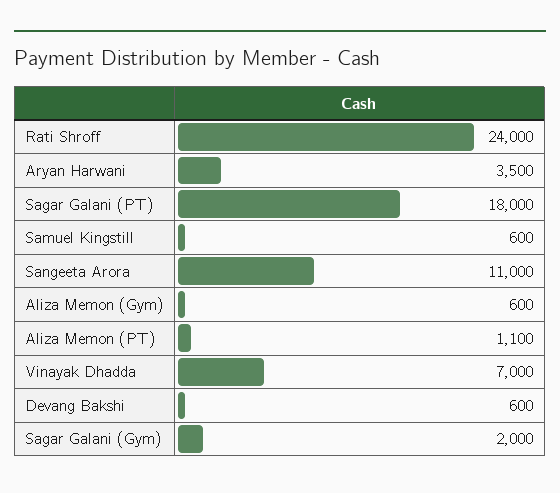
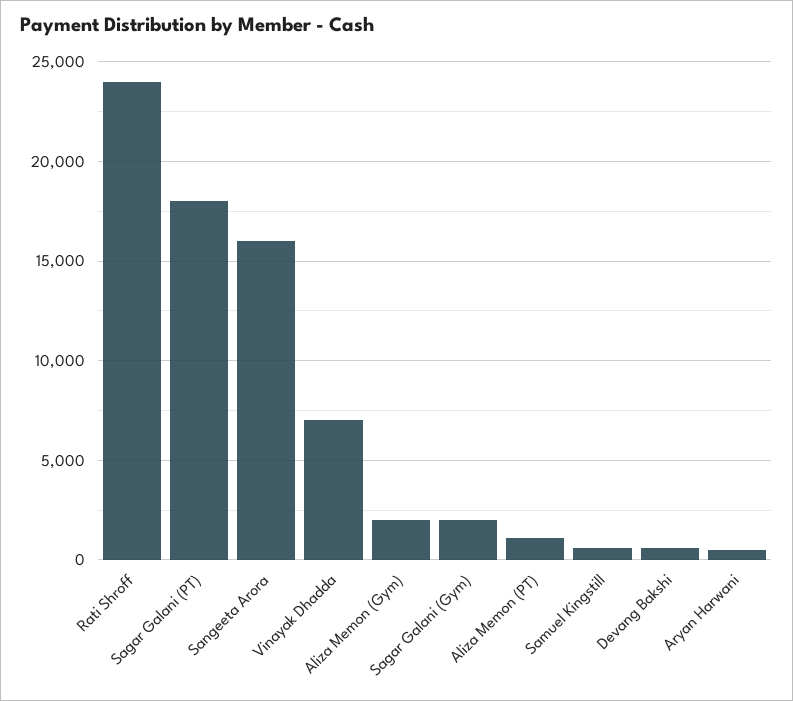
Aryan Harwani: 3500 -> 500
Sangeeta Arora: 11000 -> 16000
Aliza Memon (Gym): 600 -> 2000

